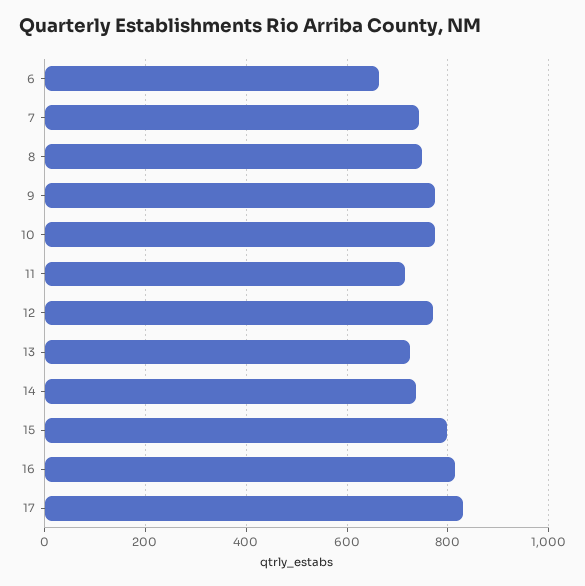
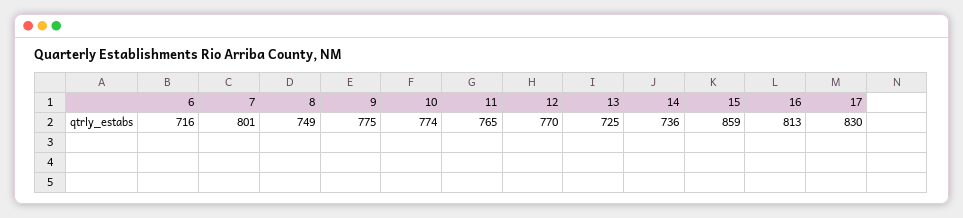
6: 660 -> 716
7: 740 -> 801
11: 720 -> 765
15: 800 -> 859

